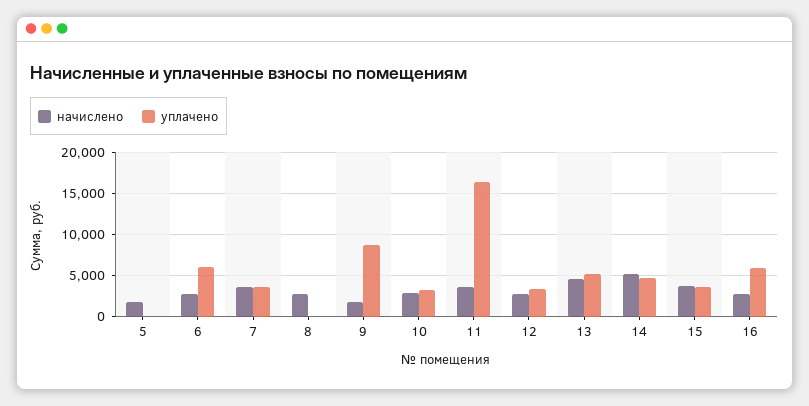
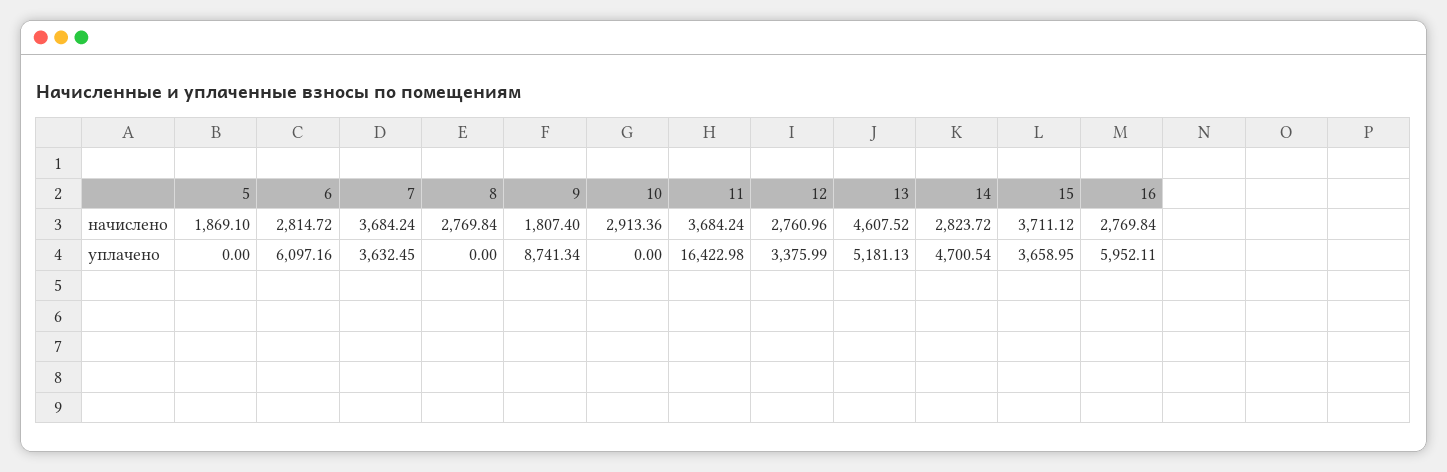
уплачено, 10: 3000 -> 0
начислено, 14: 5000 -> 2823.72

